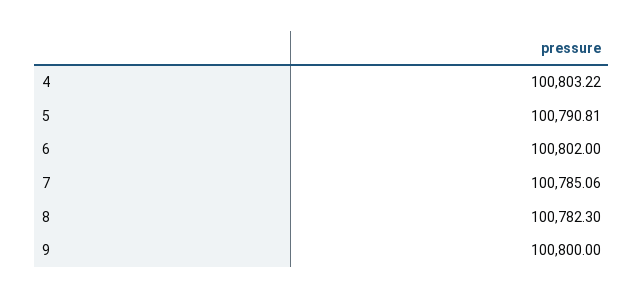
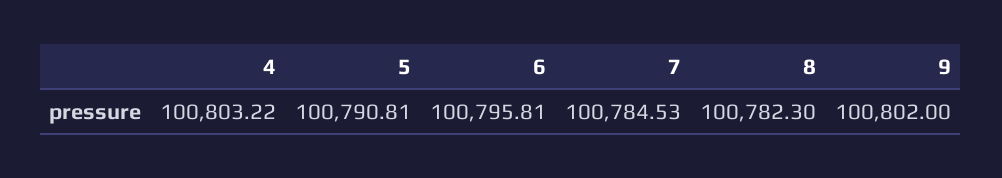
6: 100802 -> 100795.81
7: 100785.06 -> 100784.53
9: 100800 -> 100802

